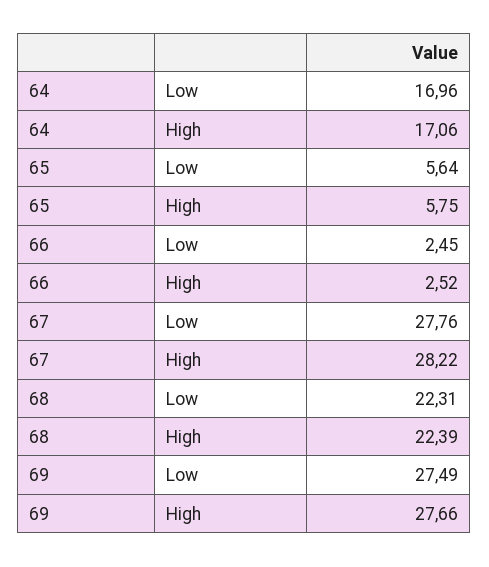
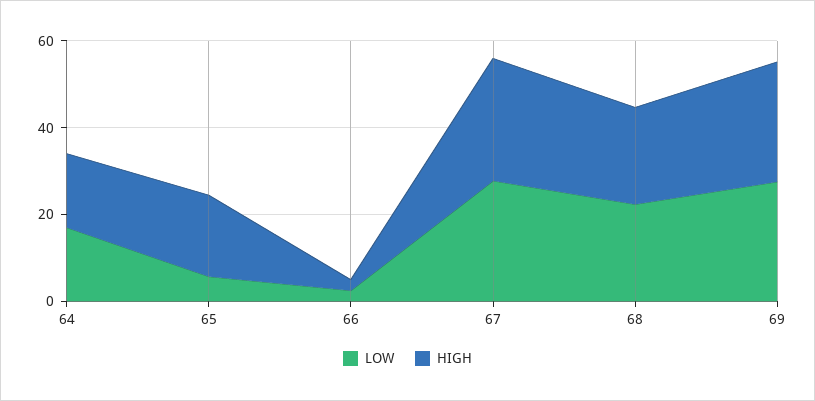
High, 65: 5.75 -> 20

